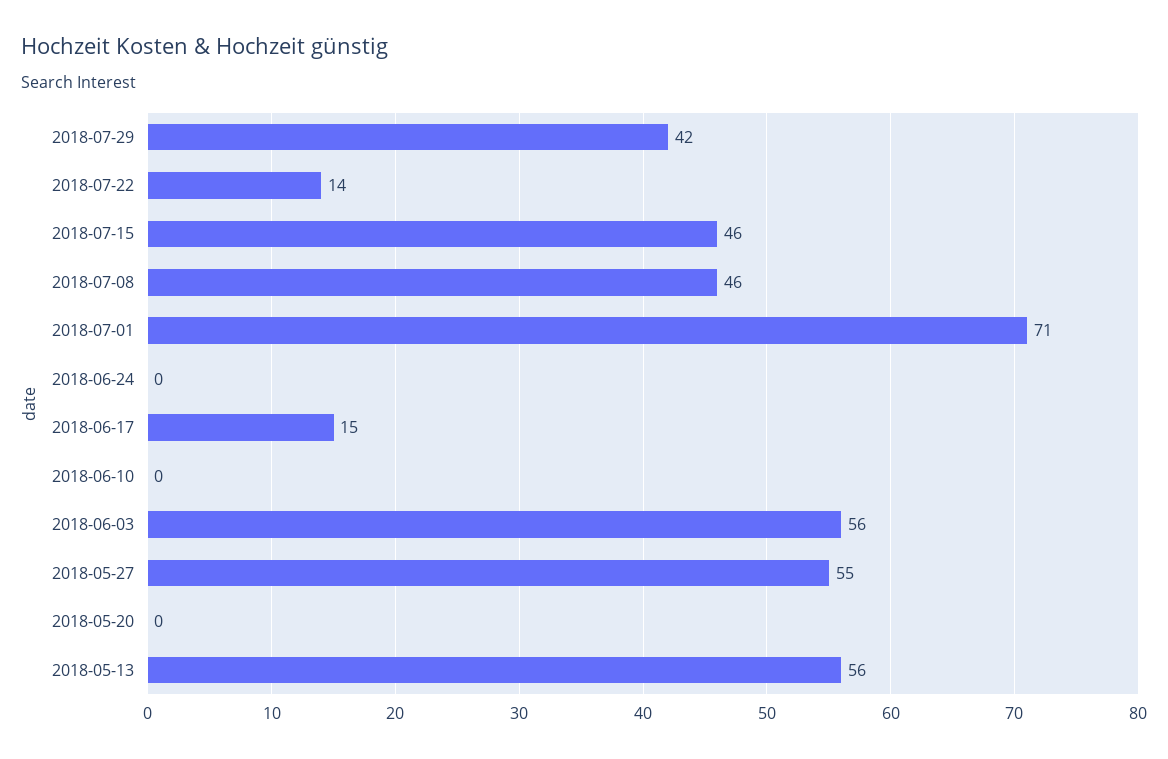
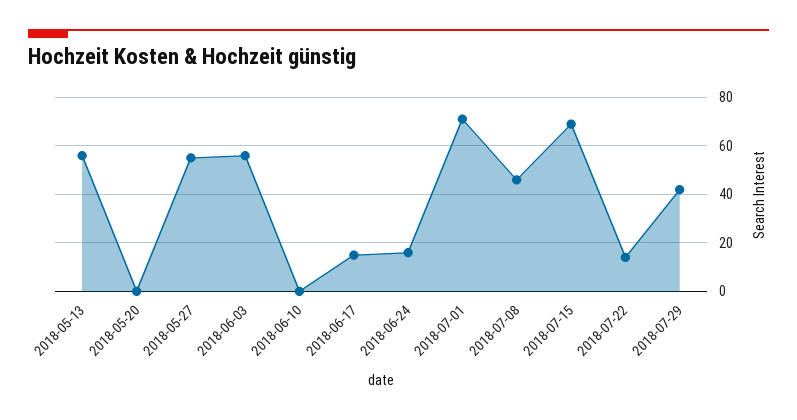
2018-07-15: 46 -> 70
2018-06-24: 0 -> 15

